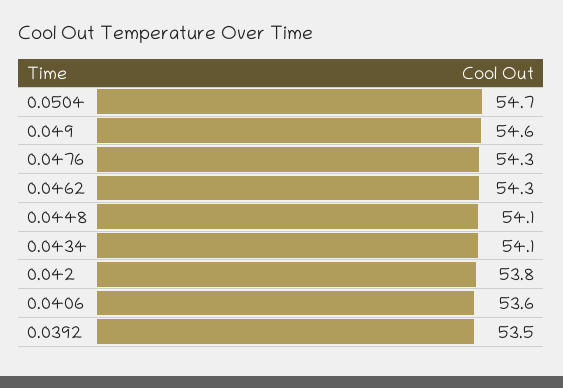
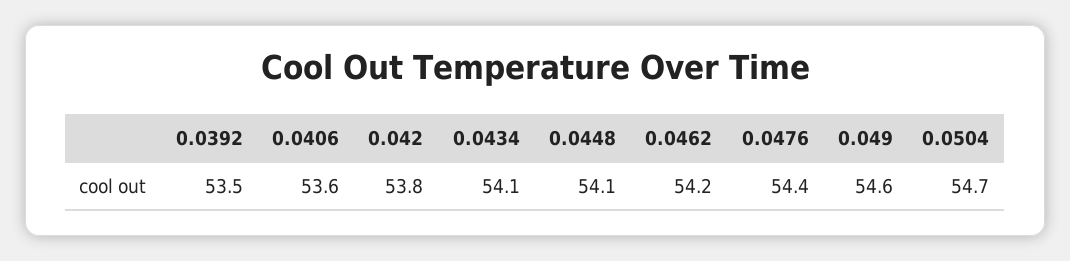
0.0476: 54.3 -> 54.4
0.0462: 54.3 -> 54.2

